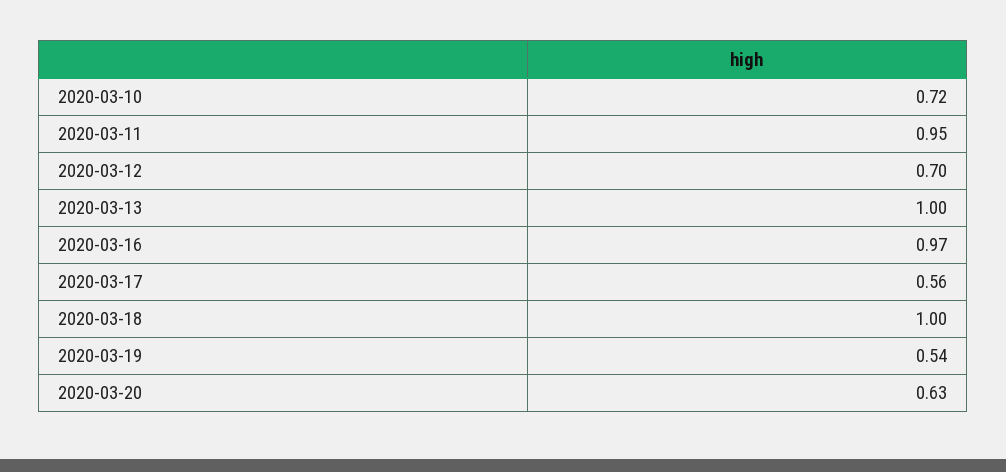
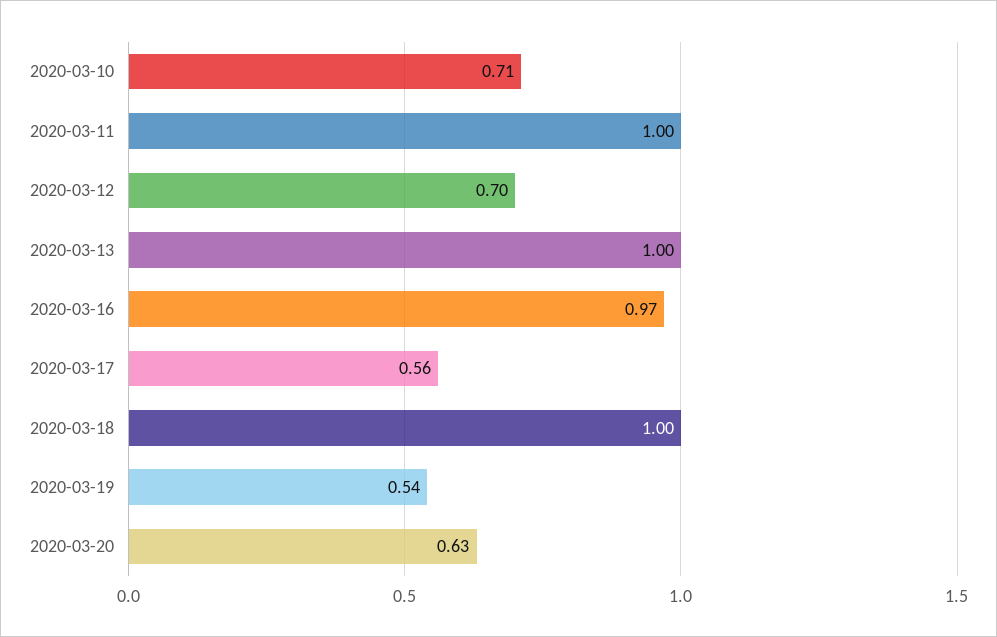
2020-03-10: 0.72 -> 0.71
2020-03-11: 0.95 -> 1

